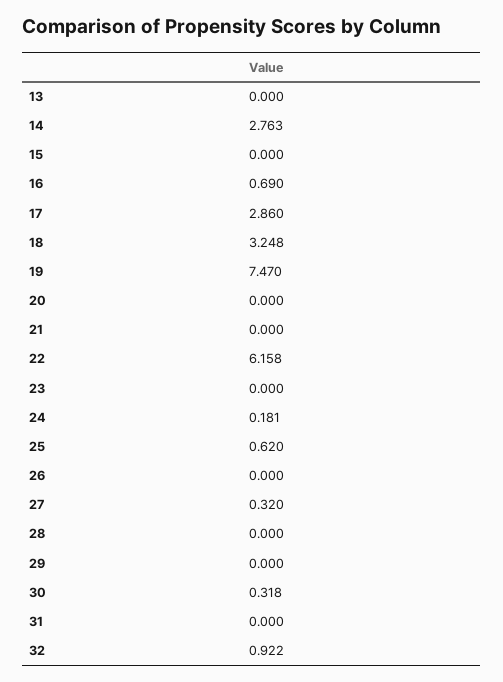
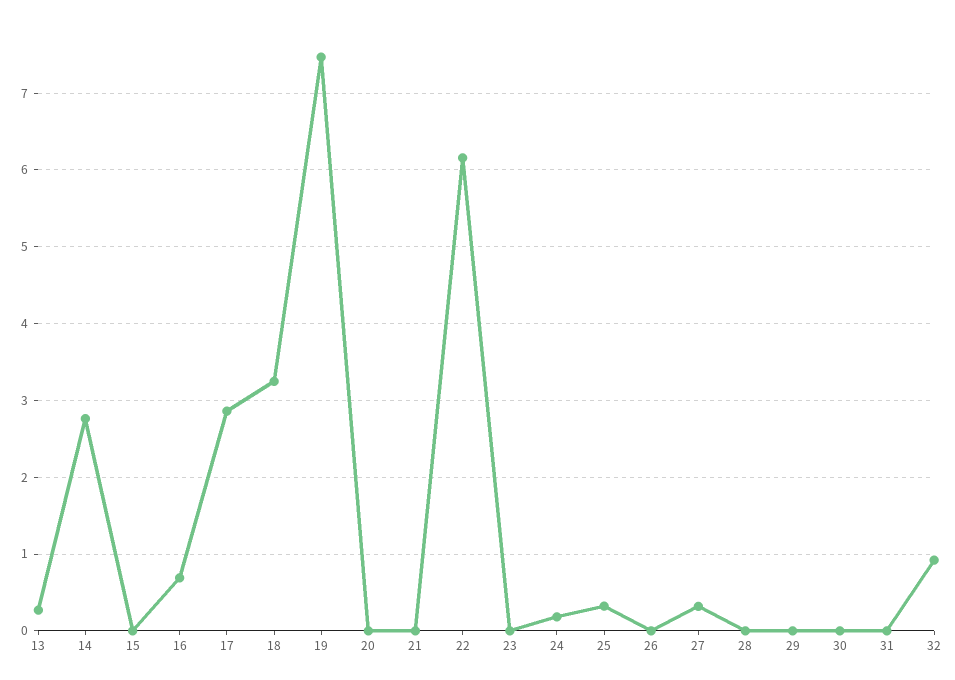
13: 0 -> 0.3
25: 0.62 -> 0.3
30: 0.318 -> 0

